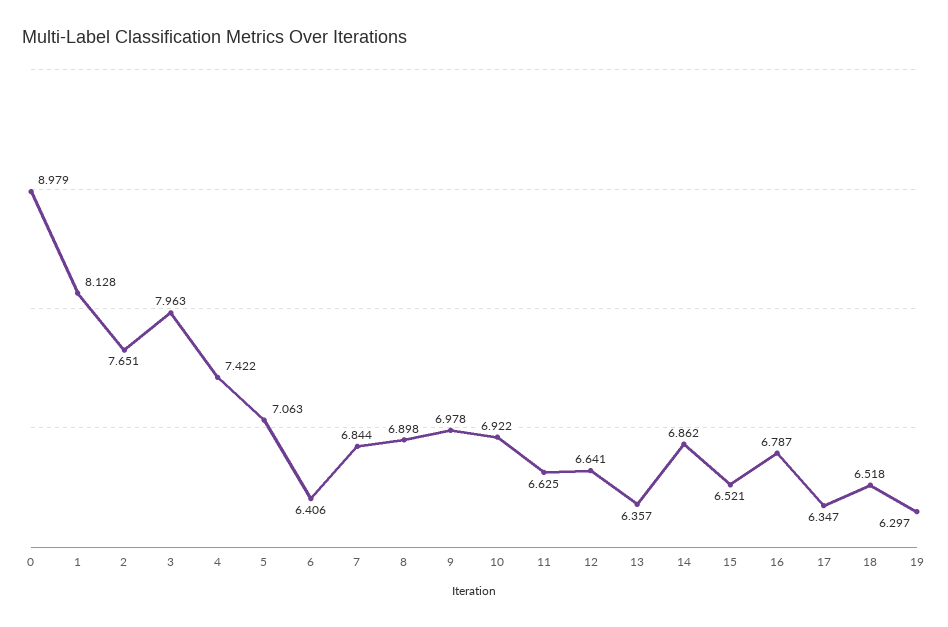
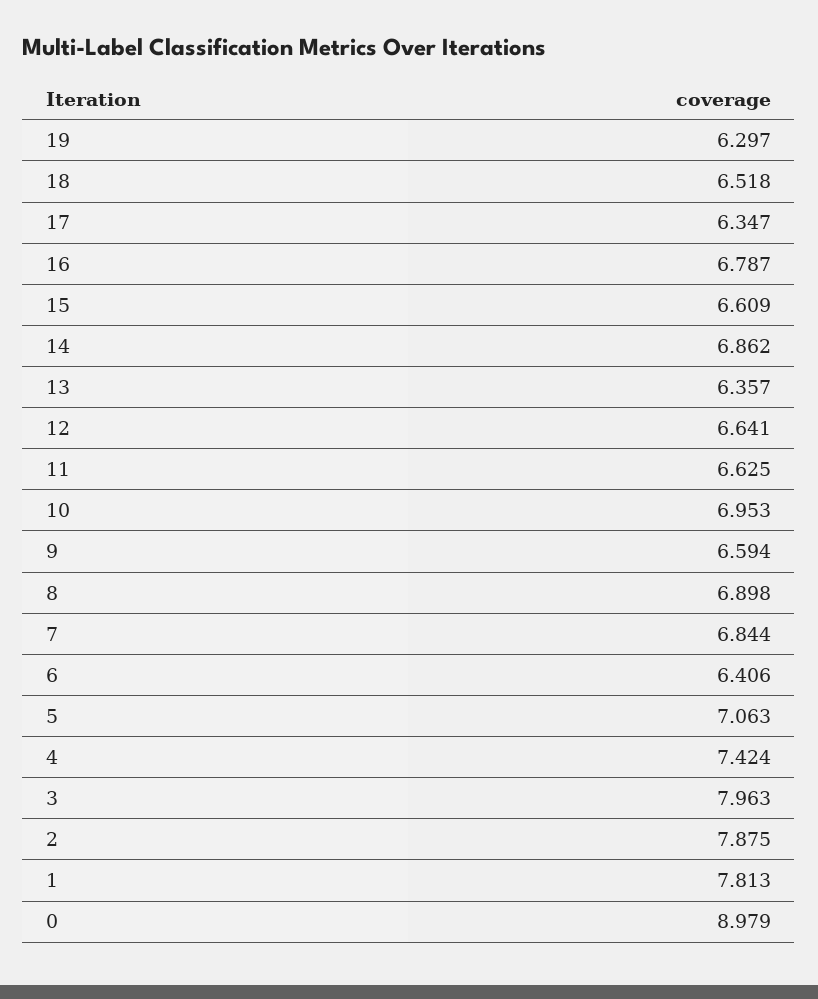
1: 8.128 -> 7.813
2: 7.651 -> 7.875
4: 7.422 -> 7.424
9: 6.978 -> 6.594
10: 6.922 -> 6.953
15: 6.521 -> 6.609

